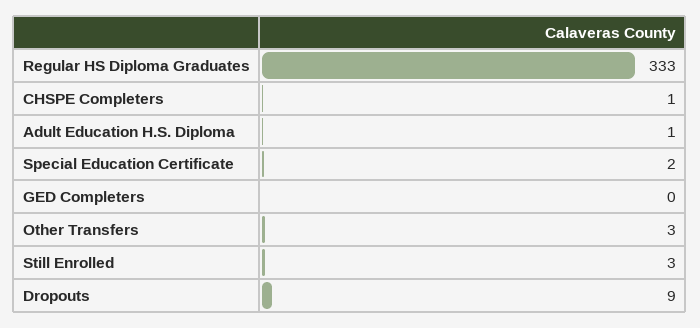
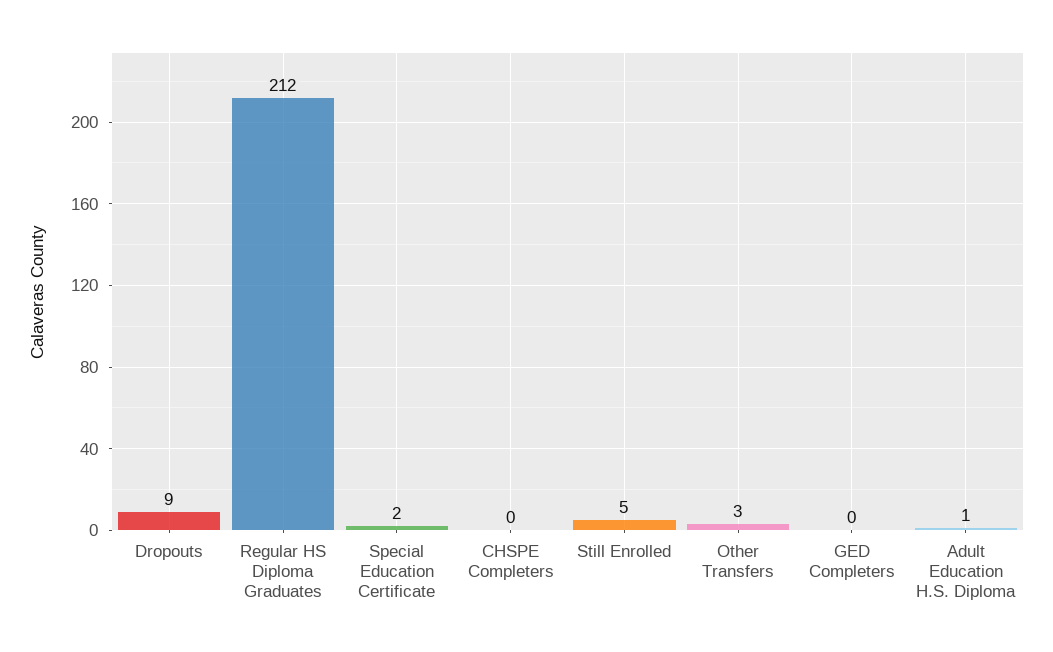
Regular HS Diploma Graduates: 333 -> 212
CHSPE Completers: 1 -> 0
Still Enrolled: 3 -> 5

